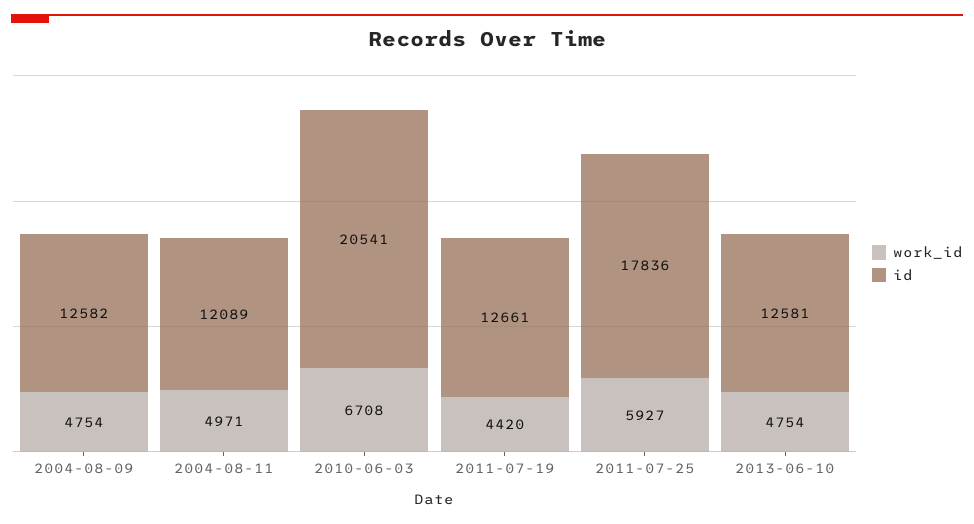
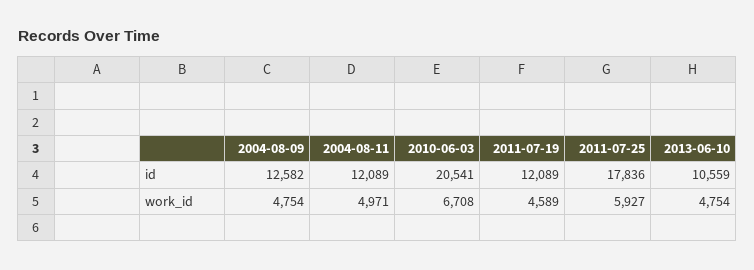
work_id, 2011-07-19: 4420 -> 4589
id, 2011-07-19: 12661 -> 12089
id, 2013-06-10: 12581 -> 10559

